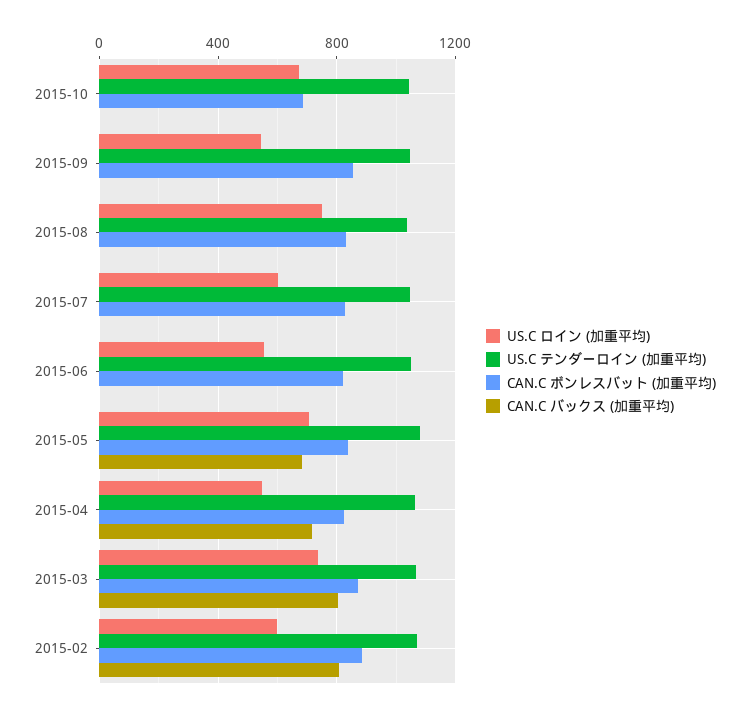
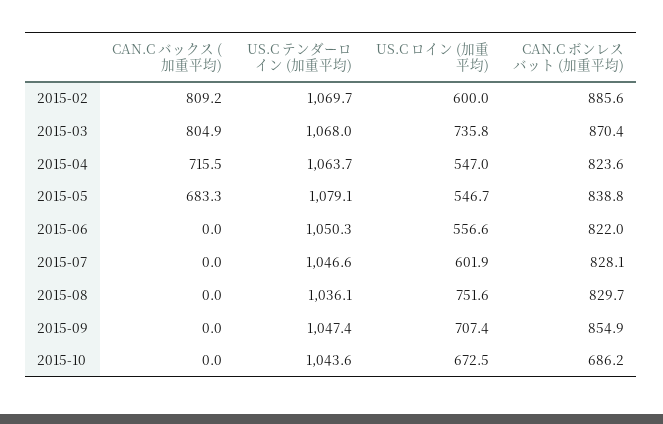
US.C ロイン (加重平均), 2015-09: 550 -> 707.4
US.C ロイン (加重平均), 2015-05: 700 -> 546.7

